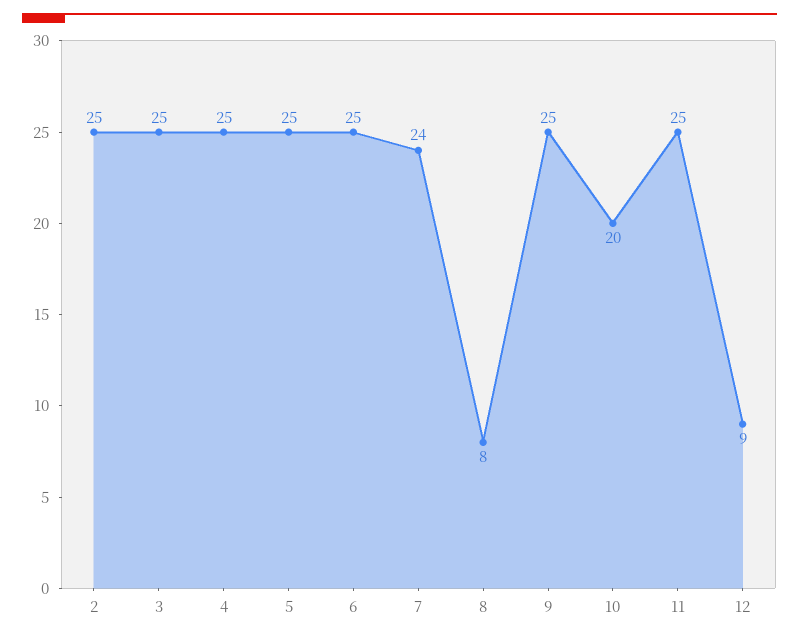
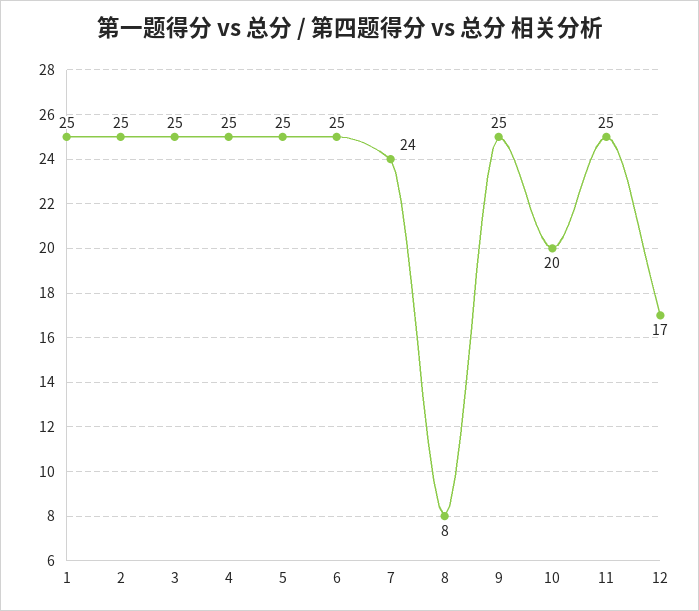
12: 9 -> 17
1: none -> 25

